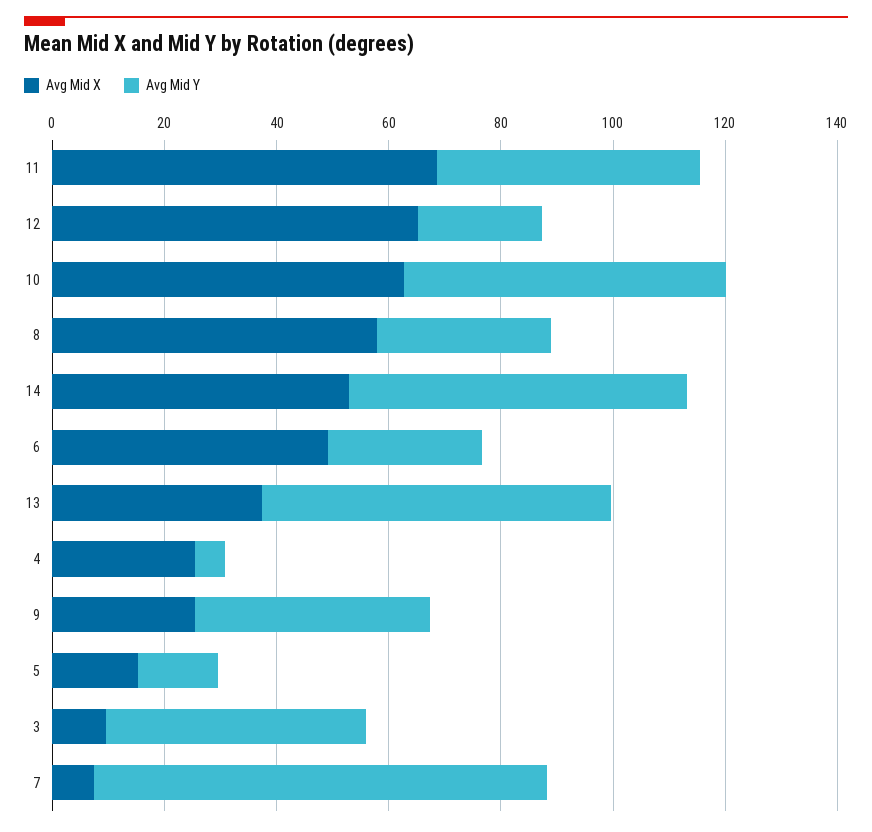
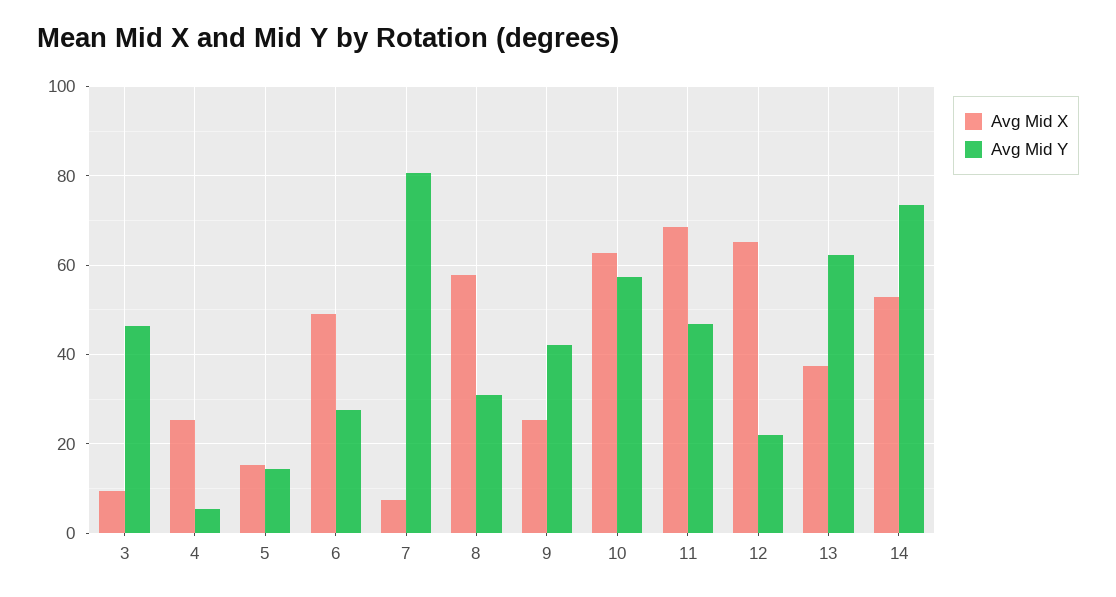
Avg Mid Y, 14: 60 -> 74

